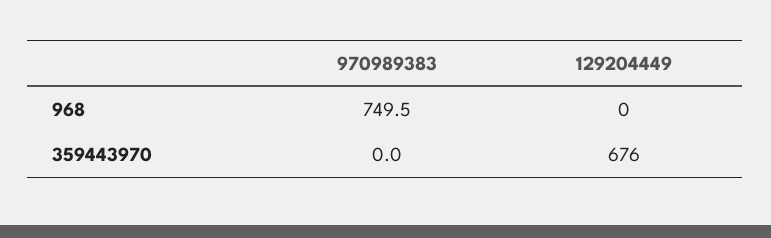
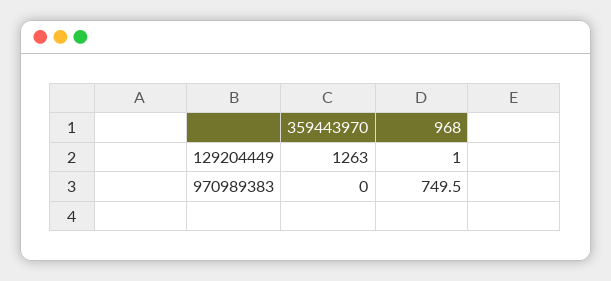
129204449, 968: 0 -> 1
129204449, 359443970: 676 -> 1263

